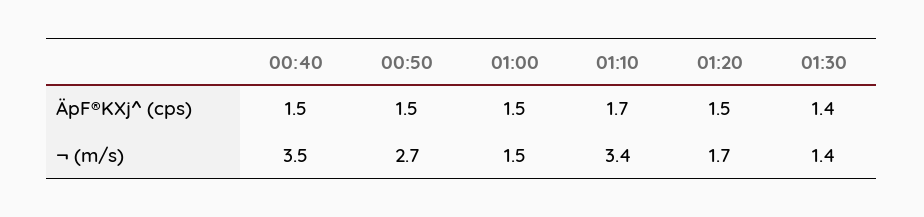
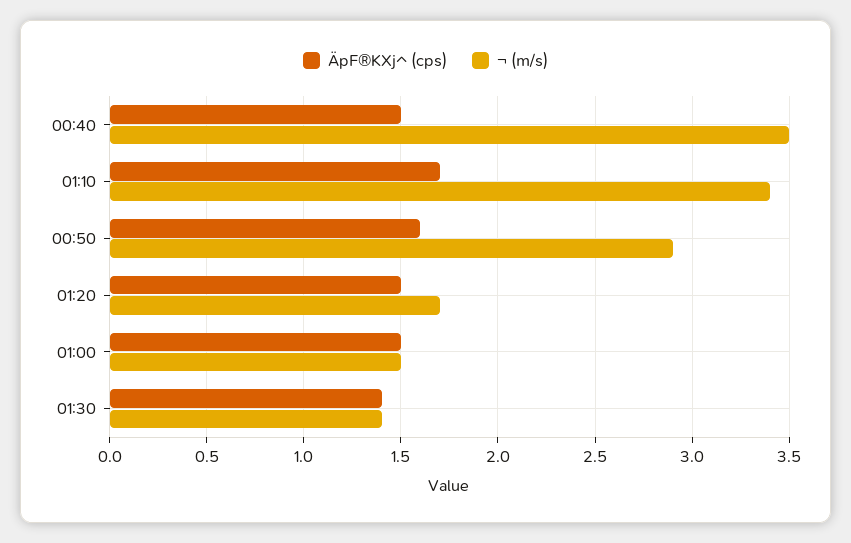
ÄpF®KXj^ (cps), 00:50: 1.5 -> 1.6
¬ (m/s), 00:50: 2.7 -> 2.9

